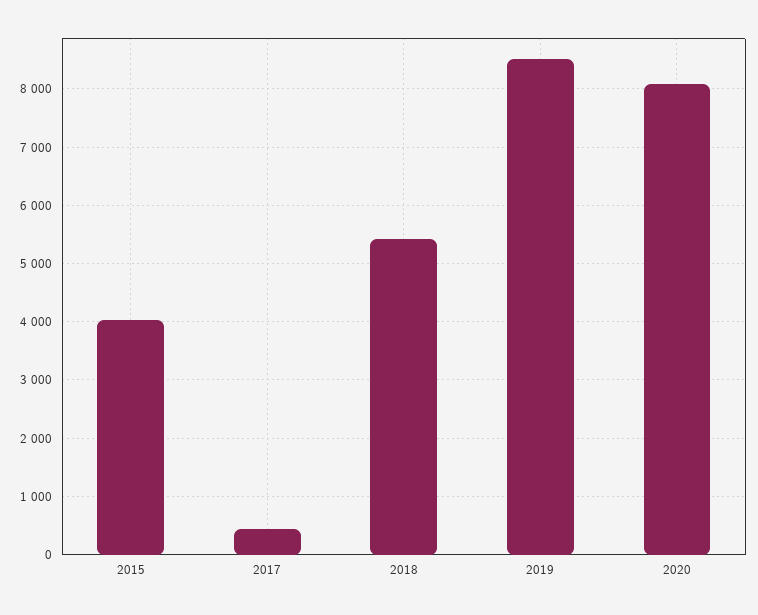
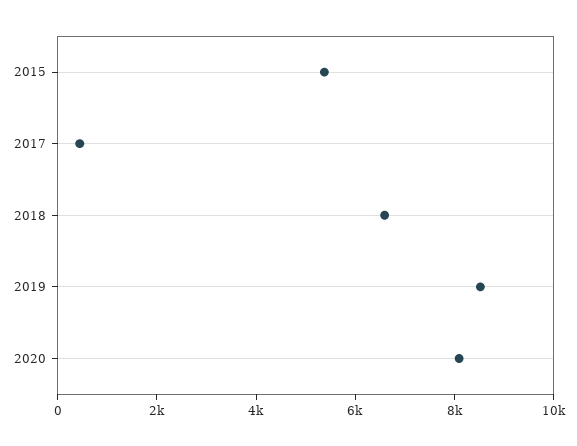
2015: 4000 -> 5500
2018: 5400 -> 6500

